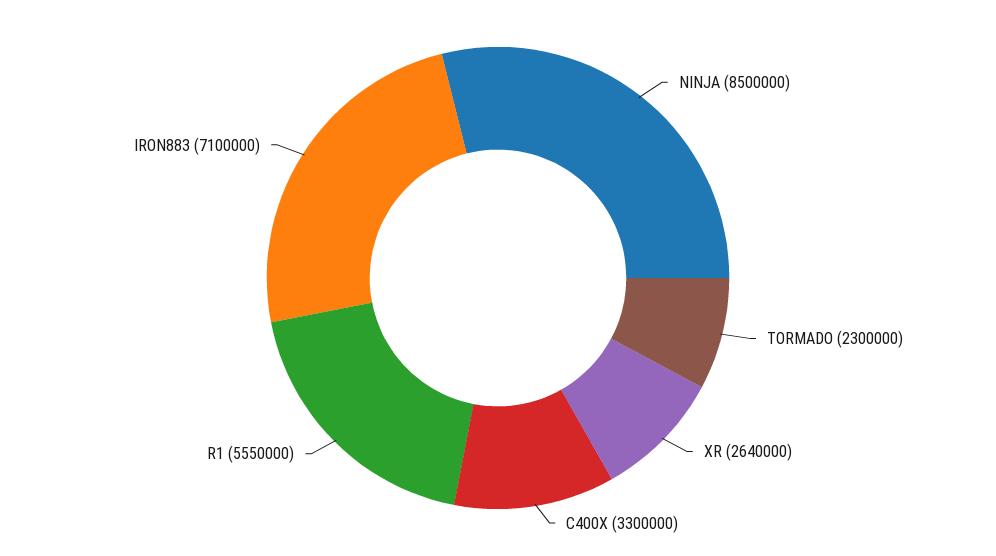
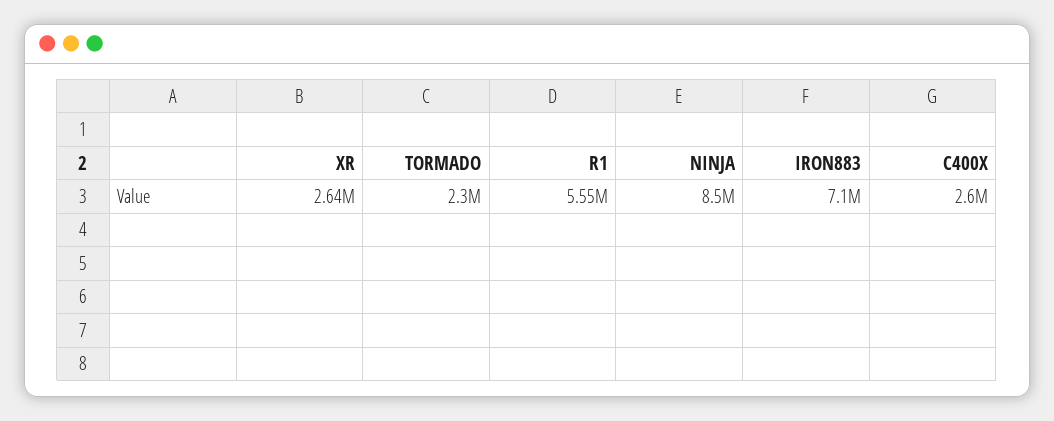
C400X: 3300000 -> 2600000

